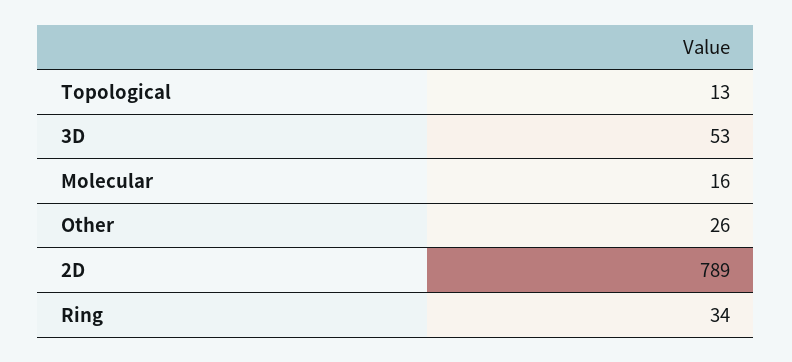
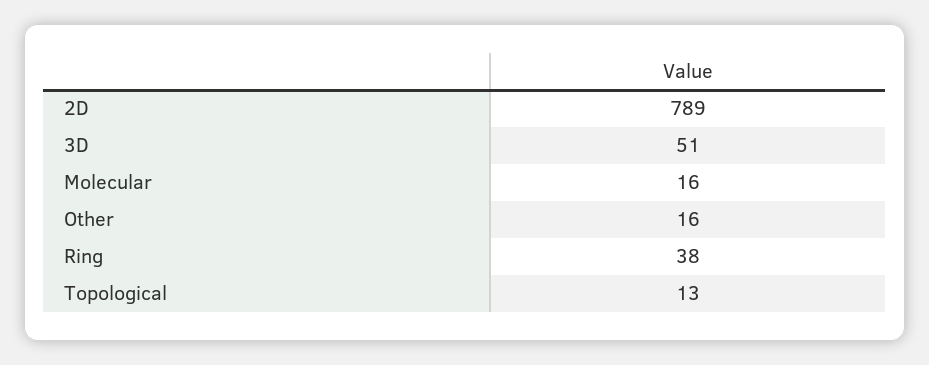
3D: 53 -> 51
Other: 26 -> 16
Ring: 34 -> 38

